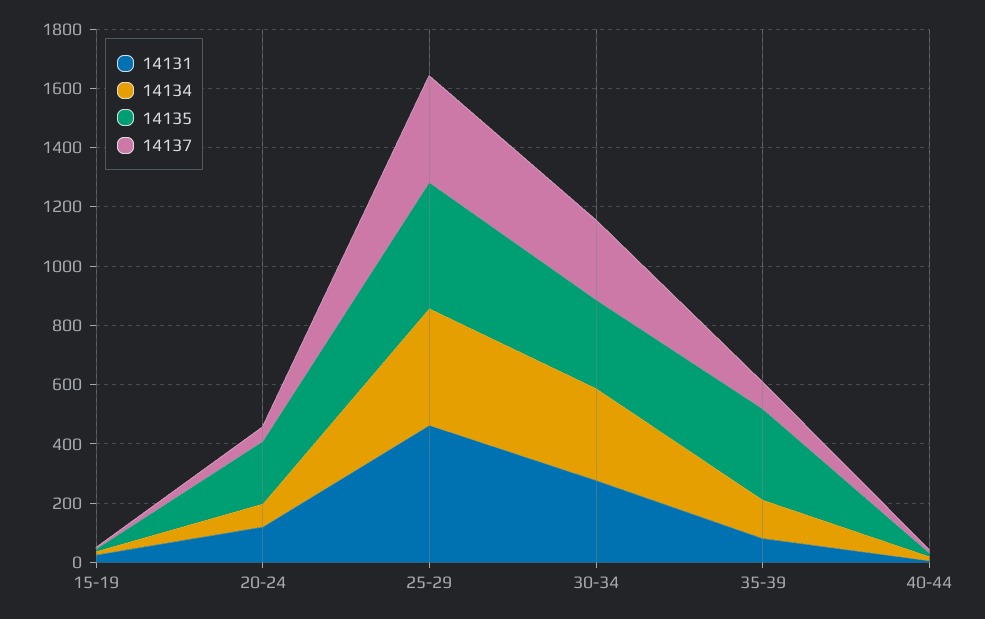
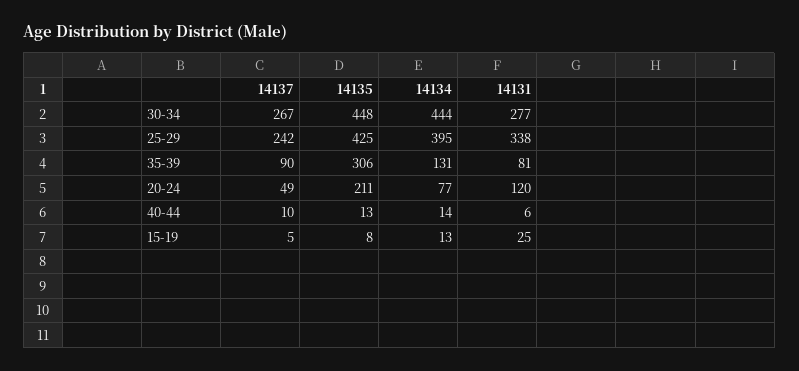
14131, 25-29: 450 -> 338
14137, 25-29: 350 -> 242
14134, 30-34: 300 -> 444
14135, 30-34: 300 -> 448

